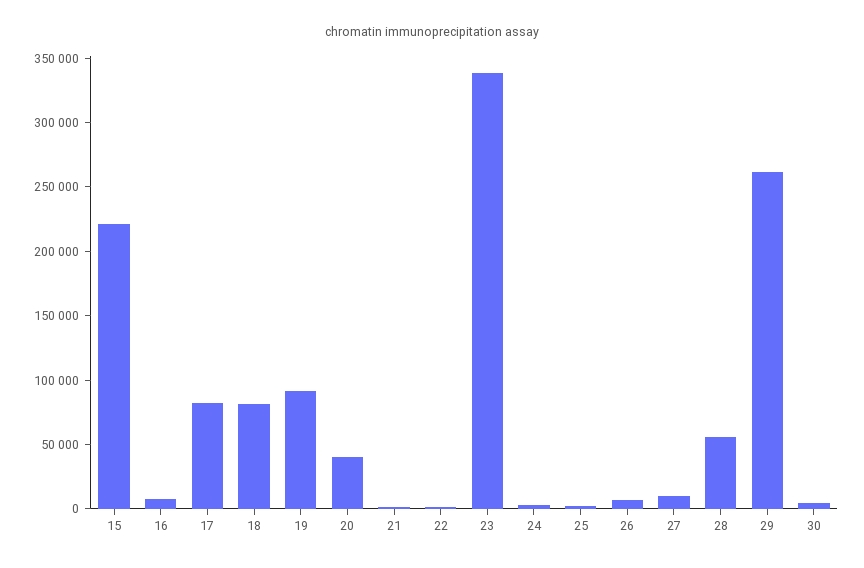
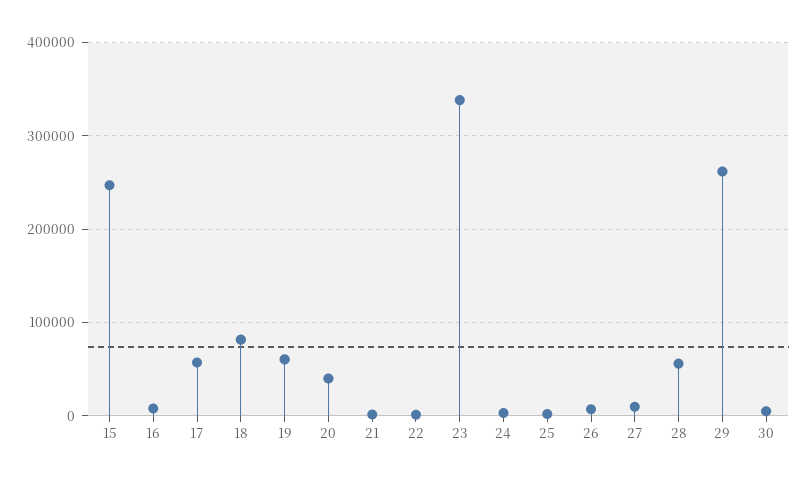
15: 220000 -> 250000
17: 80000 -> 60000
19: 90000 -> 60000

